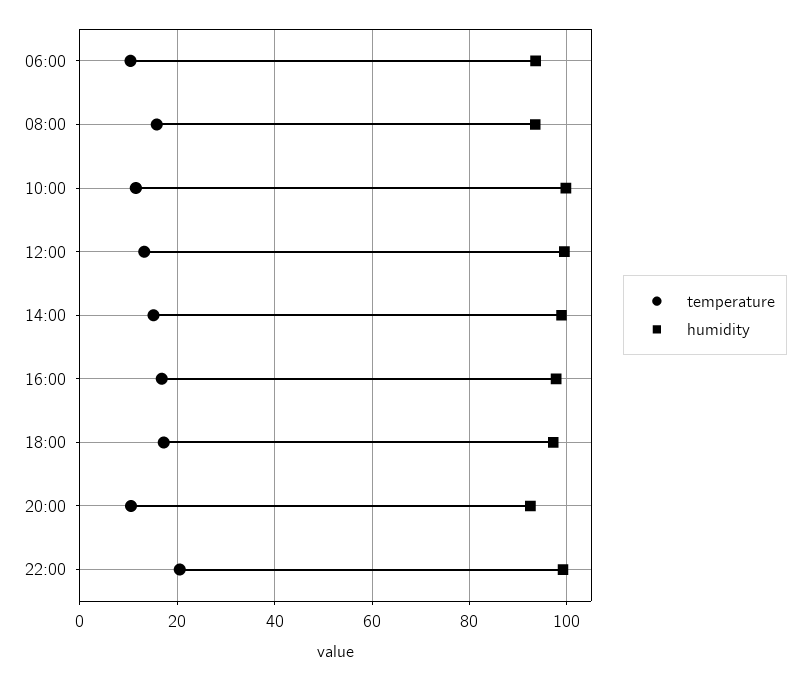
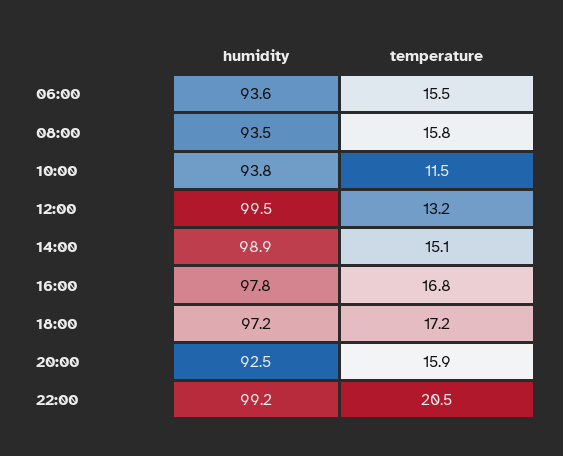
temperature, 06:00: 10 -> 15.5
humidity, 10:00: 100 -> 93.8
temperature, 20:00: 10 -> 15.9

